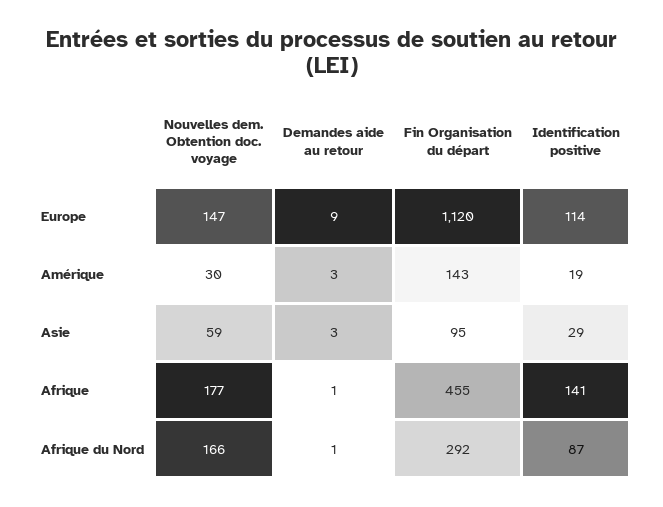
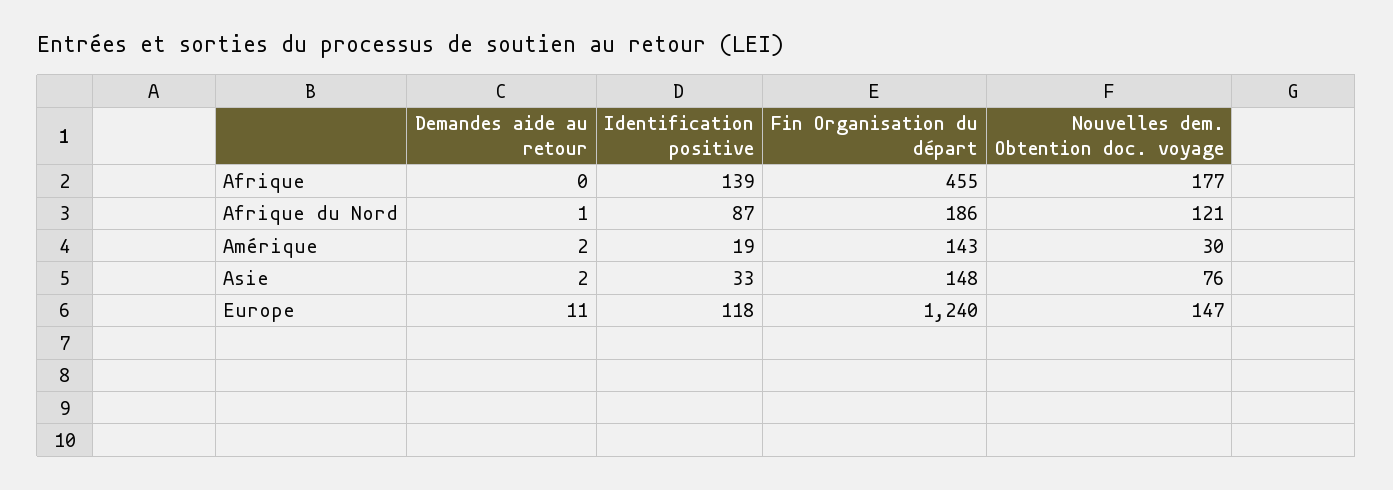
Demandes aide au retour, Europe: 9 -> 11
Fin Organisation du départ, Europe: 1120 -> 1240
Identification positive, Europe: 114 -> 118
Demandes aide au retour, Amérique: 3 -> 2
Nouvelles dem. Obtention doc. voyage, Asie: 59 -> 76
Demandes aide au retour, Asie: 3 -> 2
Fin Organisation du départ, Asie: 95 -> 148
Identification positive, Asie: 29 -> 33
Demandes aide au retour, Afrique: 1 -> 0
Identification positive, Afrique: 141 -> 139
Nouvelles dem. Obtention doc. voyage, Afrique du Nord: 166 -> 121
Fin Organisation du départ, Afrique du Nord: 292 -> 186

